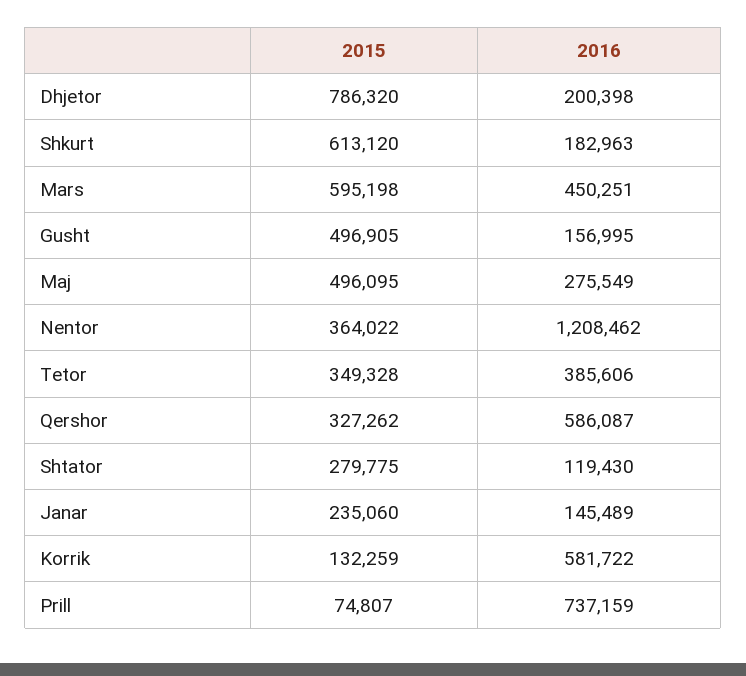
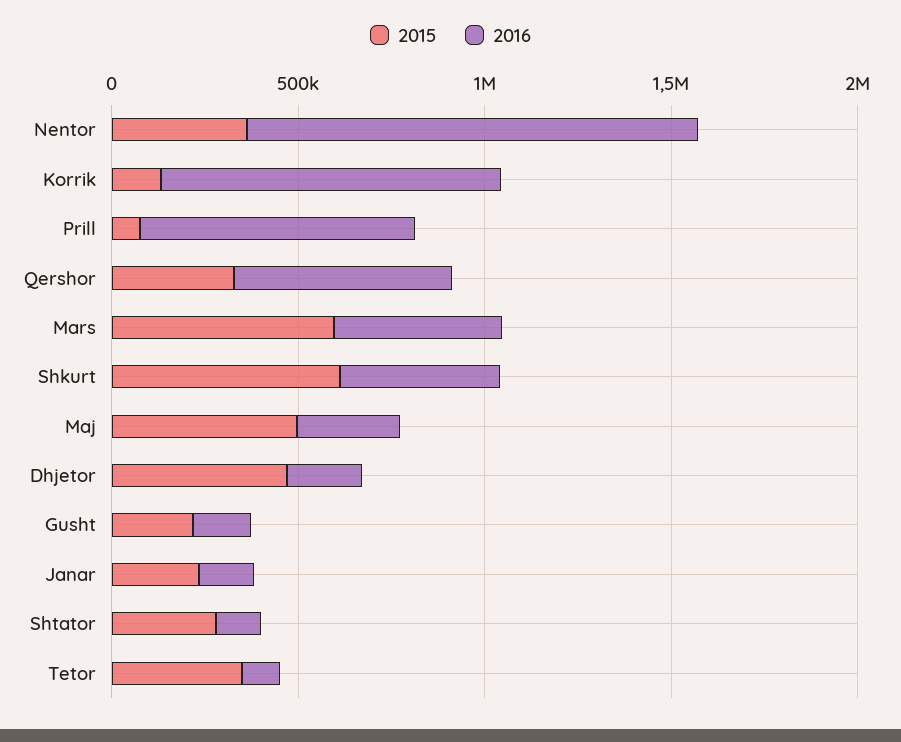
2015, Dhjetor: 786320 -> 500000
2016, Shkurt: 182963 -> 400000
2015, Gusht: 496905 -> 200000
2016, Tetor: 385606 -> 100000
2016, Korrik: 581722 -> 900000

